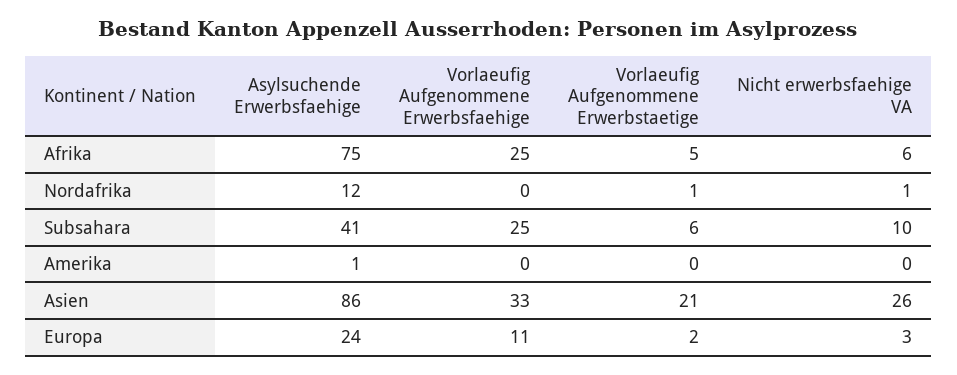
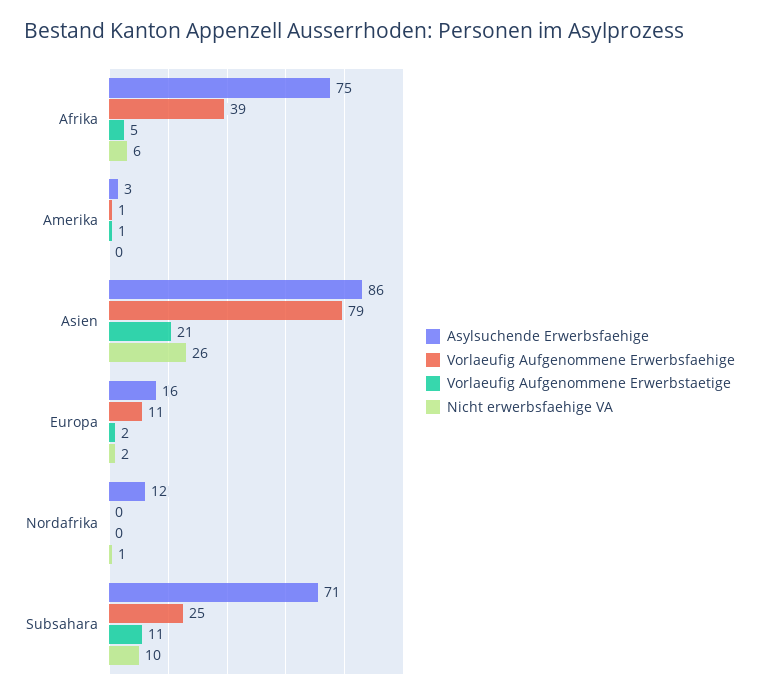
Vorlaeufig Aufgenommene Erwerbsfaehige, Afrika: 25 -> 39
Vorlaeufig Aufgenommene Erwerbstaetige, Nordafrika: 1 -> 0
Asylsuchende Erwerbsfaehige, Subsahara: 41 -> 71
Vorlaeufig Aufgenommene Erwerbstaetige, Subsahara: 6 -> 11
Asylsuchende Erwerbsfaehige, Amerika: 1 -> 3
Vorlaeufig Aufgenommene Erwerbsfaehige, Amerika: 0 -> 1
Vorlaeufig Aufgenommene Erwerbstaetige, Amerika: 0 -> 1
Vorlaeufig Aufgenommene Erwerbsfaehige, Asien: 33 -> 79
Asylsuchende Erwerbsfaehige, Europa: 24 -> 16
Nicht erwerbsfaehige VA, Europa: 3 -> 2

